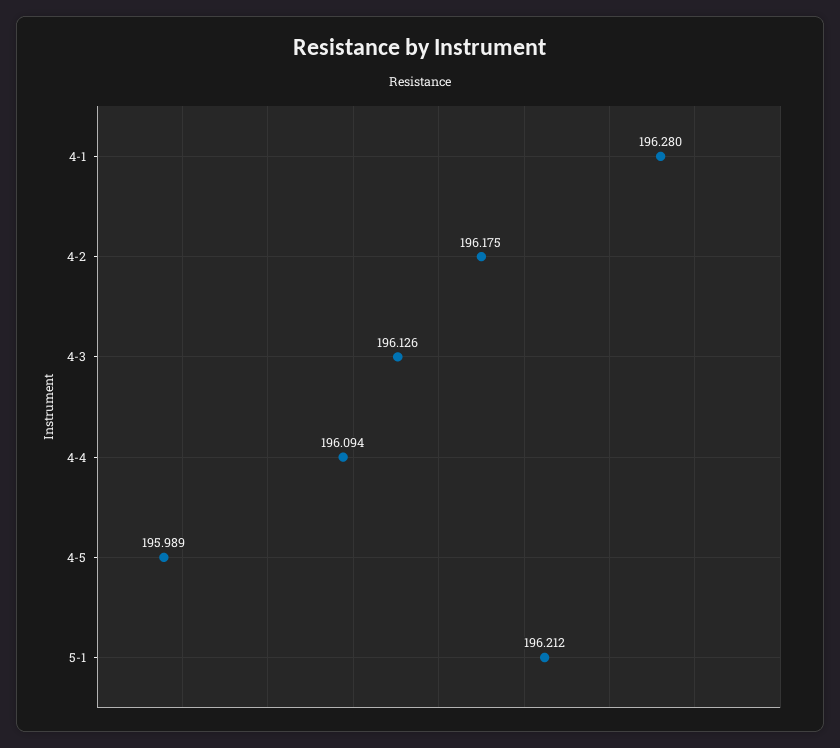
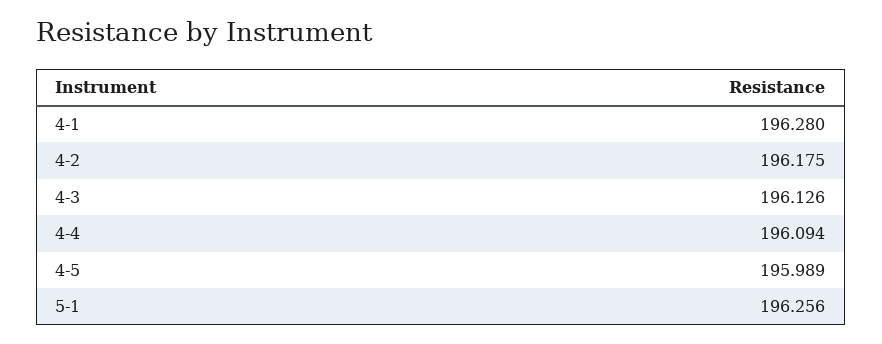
5-1: 196.212 -> 196.256

